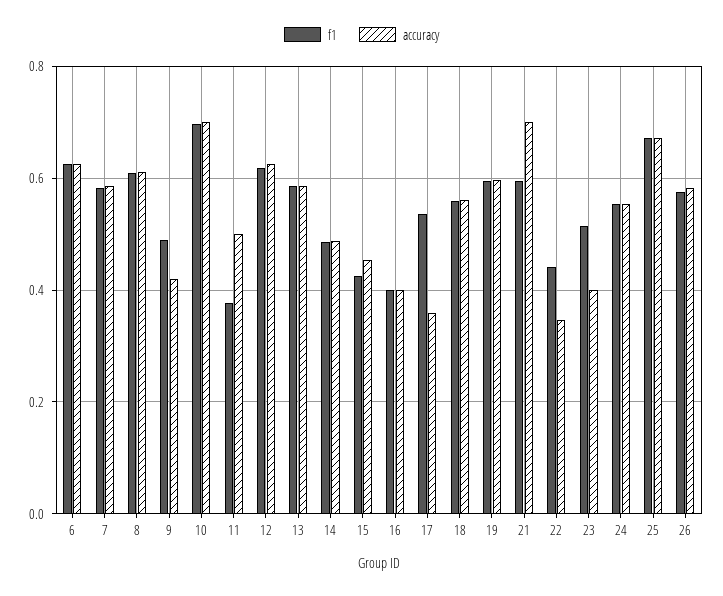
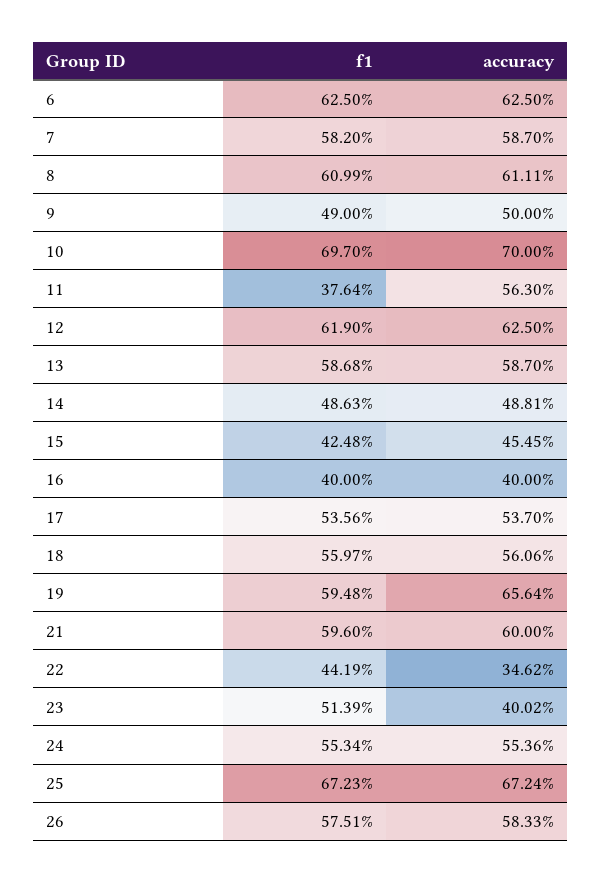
accuracy, 9: 0.42 -> 0.5
accuracy, 11: 0.5 -> 0.563
accuracy, 17: 0.36 -> 0.537
accuracy, 19: 0.6 -> 0.6564
accuracy, 21: 0.7 -> 0.6

